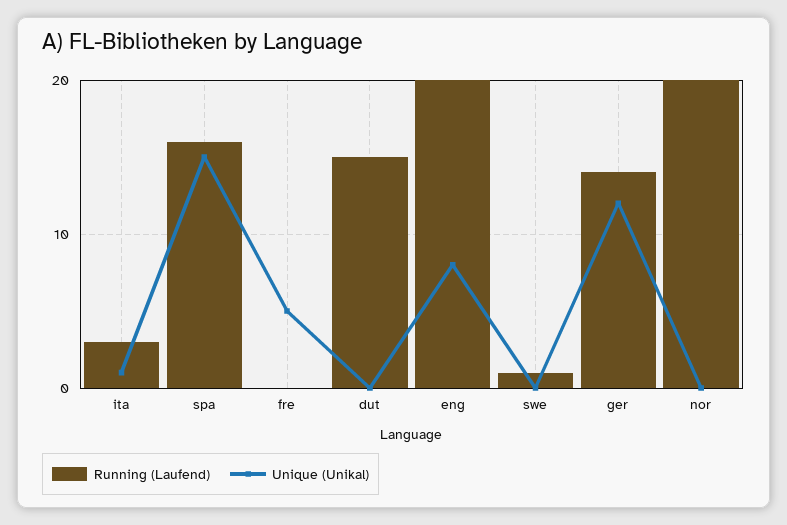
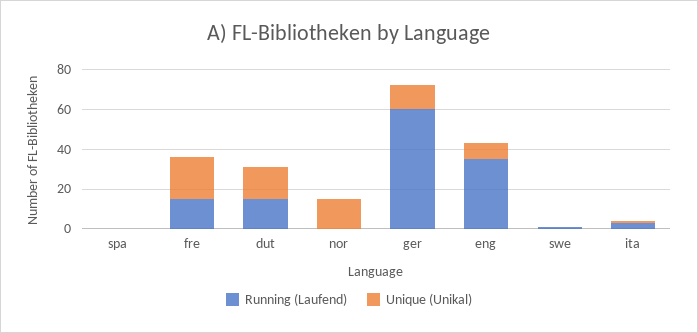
Running (Laufend), spa: 16 -> 0
Unique (Unikal), spa: 15 -> 0
Running (Laufend), fre: 0 -> 15
Unique (Unikal), fre: 5 -> 20
Unique (Unikal), dut: 0 -> 15
Running (Laufend), eng: 20 -> 35
Running (Laufend), ger: 14 -> 60
Running (Laufend), nor: 20 -> 0
Unique (Unikal), nor: 0 -> 15

